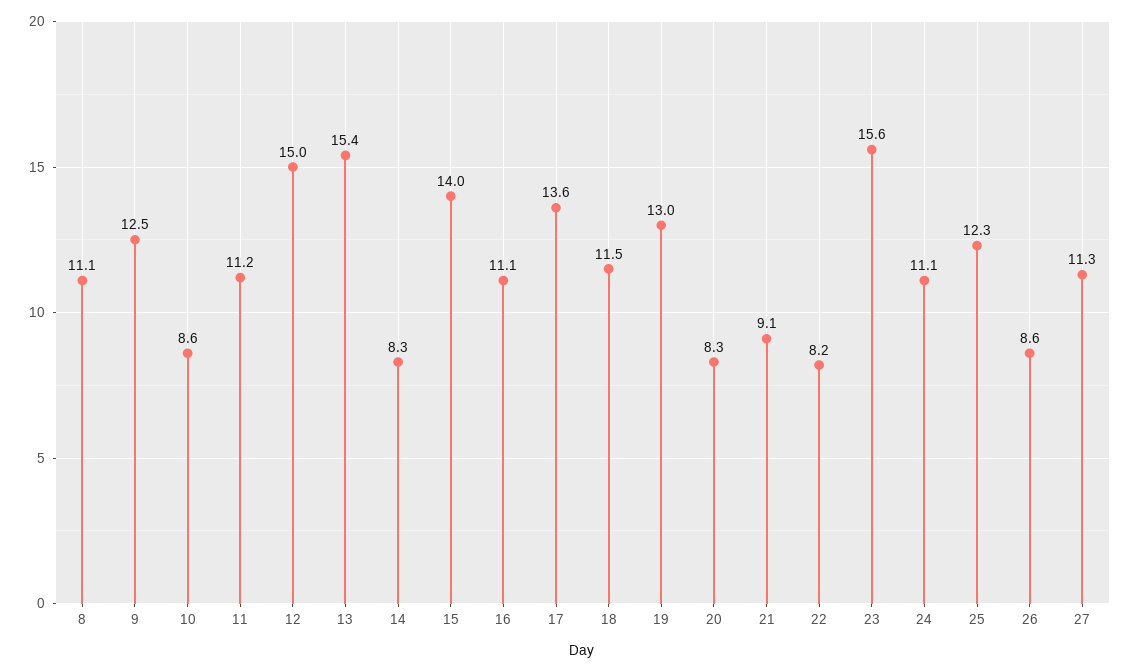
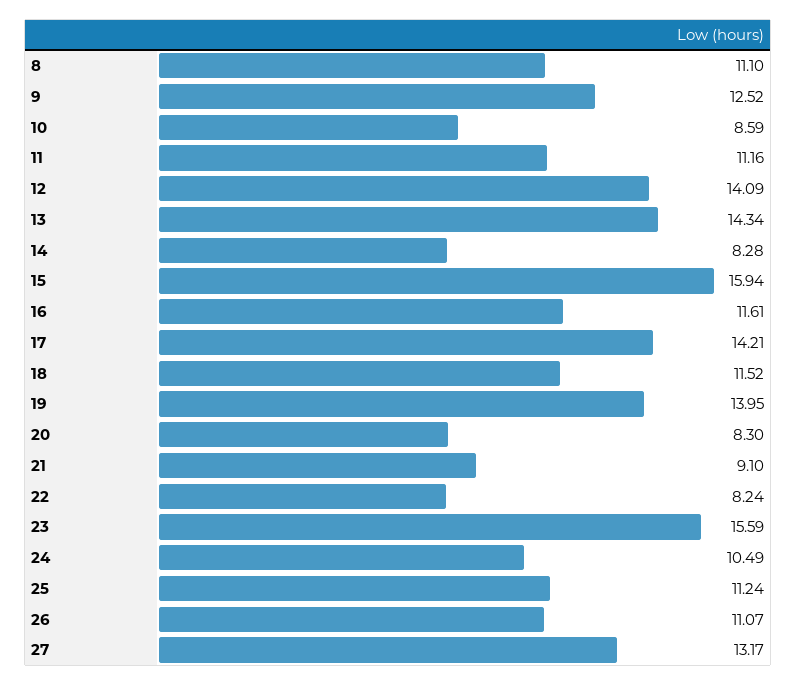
12: 15 -> 14.09
13: 15.4 -> 14.34
15: 14 -> 15.94
16: 11.1 -> 11.61
17: 13.6 -> 14.21
19: 13 -> 13.95
24: 11.1 -> 10.49
25: 12.3 -> 11.24
26: 8.6 -> 11.07
27: 11.3 -> 13.17

